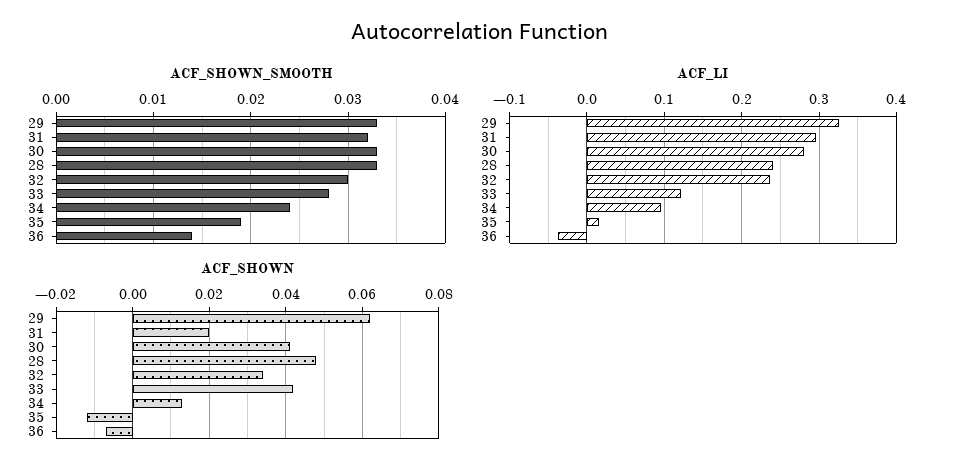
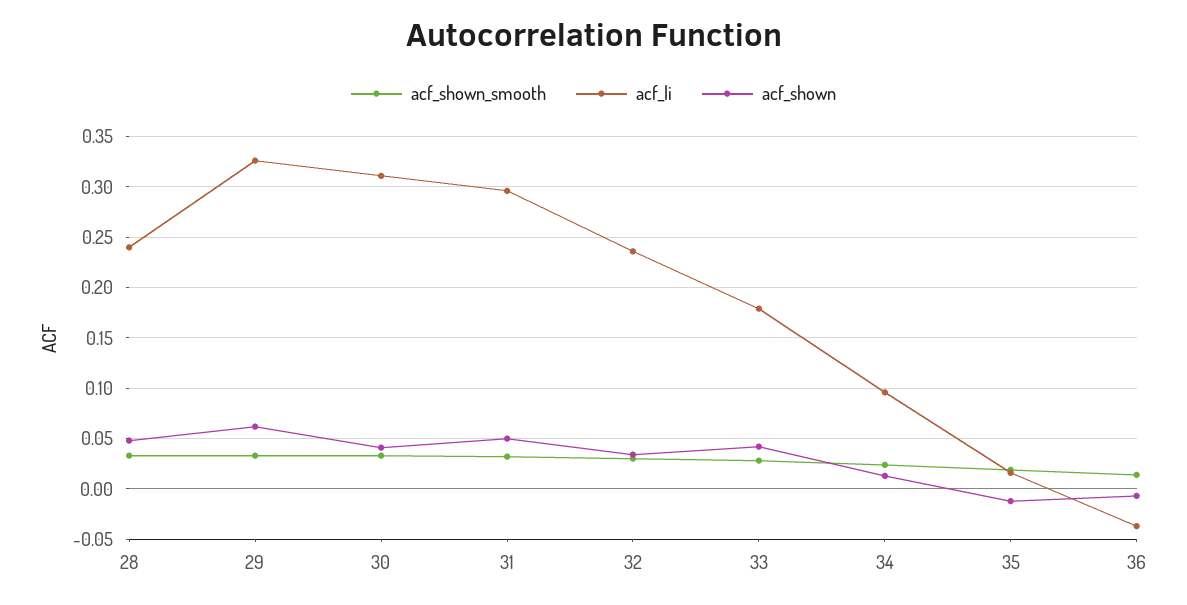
ACF_LI, 30: 0.28 -> 0.31
ACF_LI, 33: 0.12 -> 0.18
ACF_SHOWN, 31: 0.02 -> 0.05

